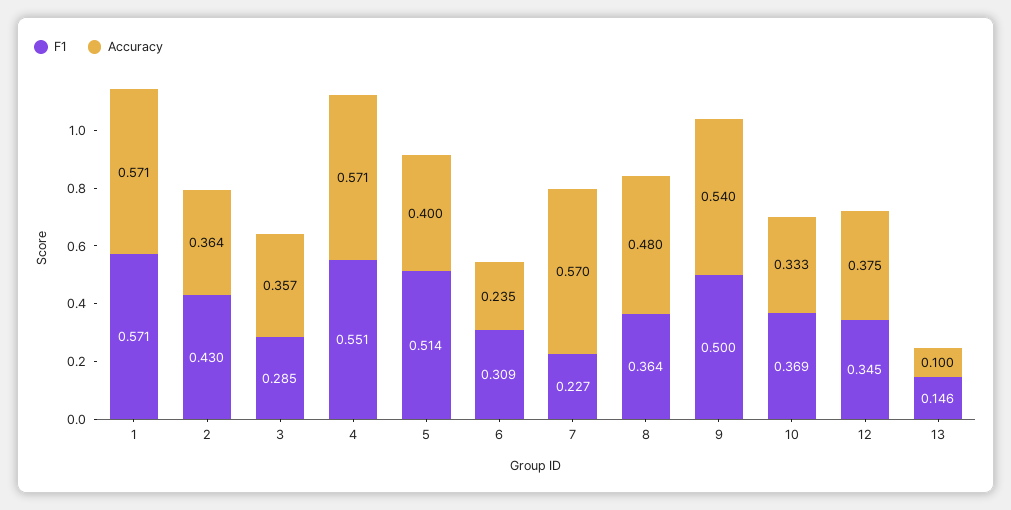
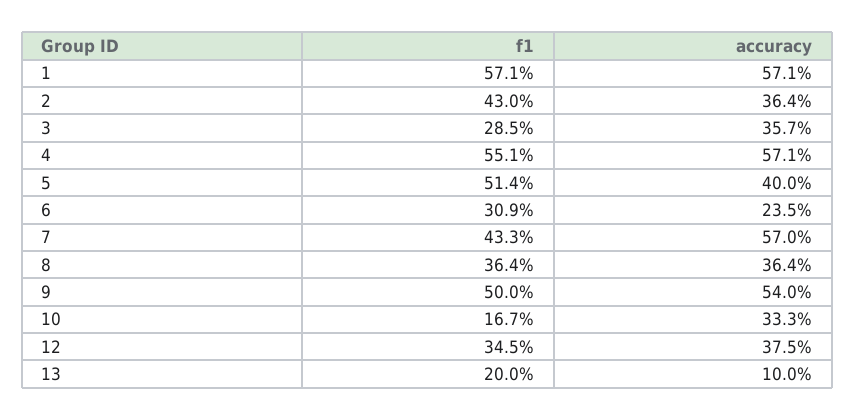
F1, 7: 0.227 -> 0.433
Accuracy, 8: 0.48 -> 0.364
F1, 10: 0.369 -> 0.167
F1, 13: 0.146 -> 0.2

